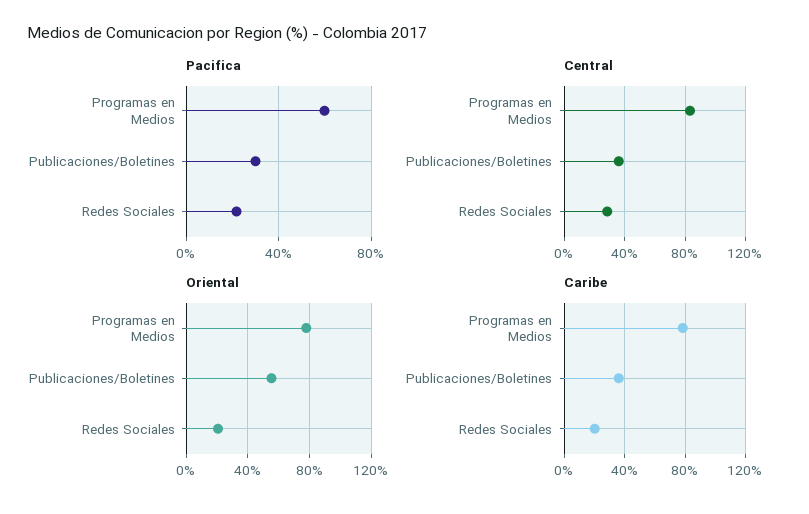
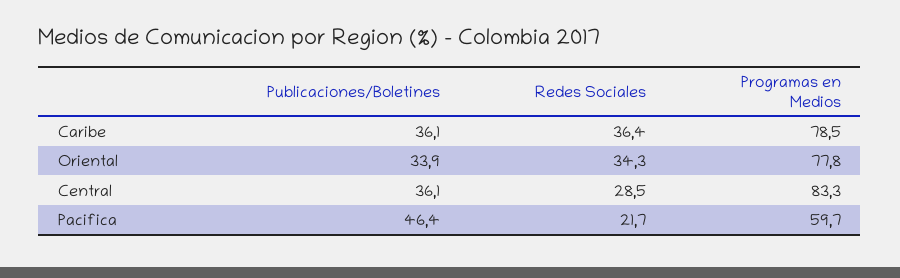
Pacifica, Publicaciones/Boletines: 30 -> 46.4
Oriental, Publicaciones/Boletines: 55 -> 33.9
Oriental, Redes Sociales: 20 -> 34.3
Caribe, Redes Sociales: 20 -> 36.4

